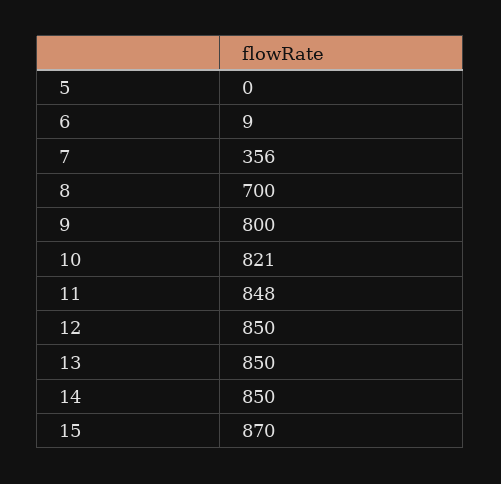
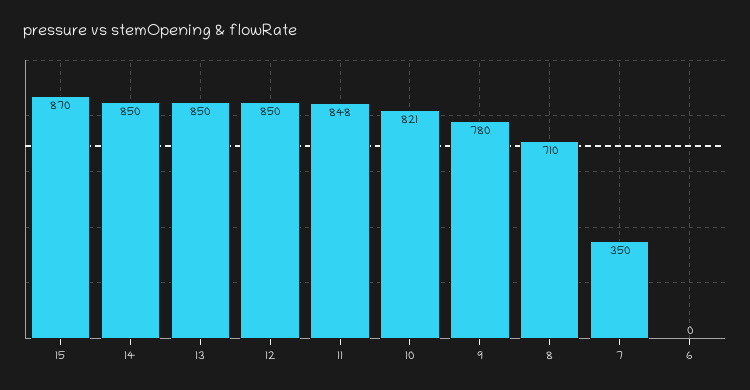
5: 0 -> none
6: 9 -> 0
7: 356 -> 350
8: 700 -> 710
9: 800 -> 780

